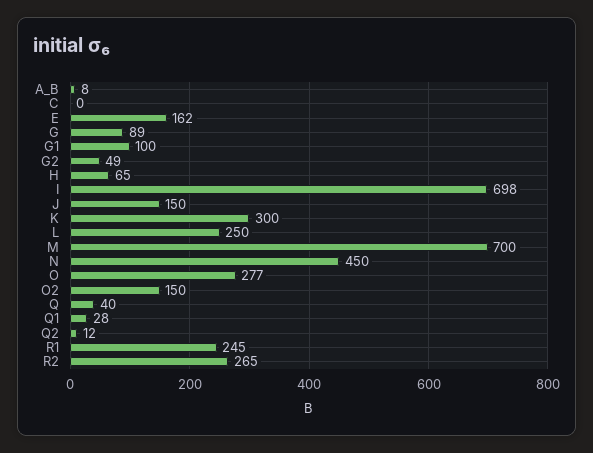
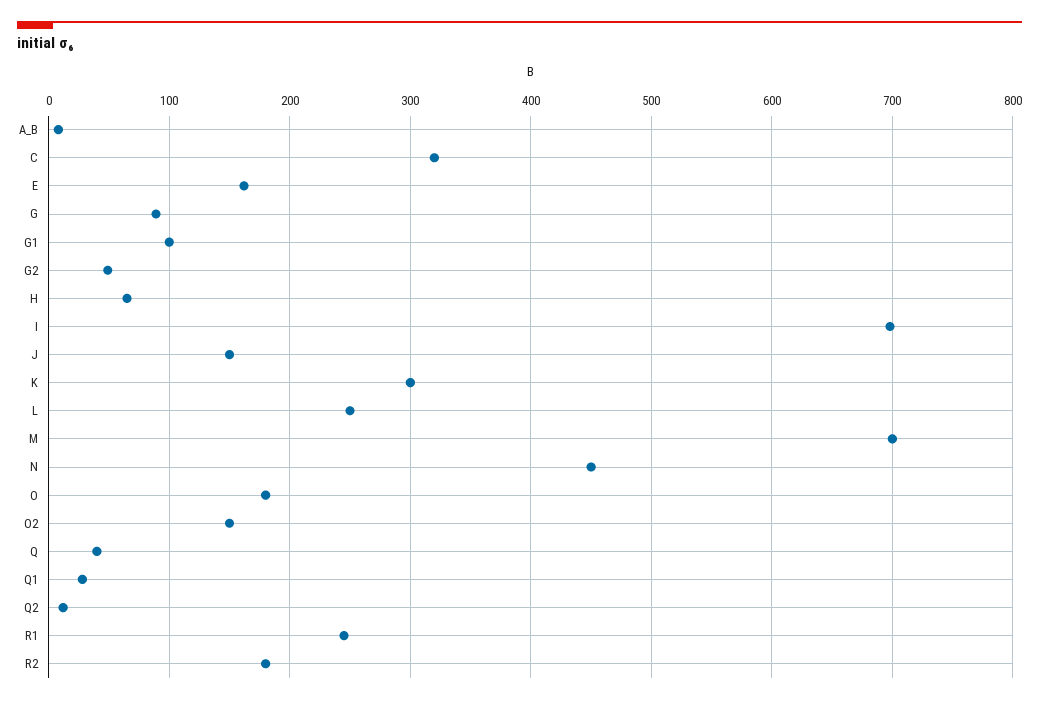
C: 0 -> 320
O: 277 -> 180
R2: 265 -> 180

